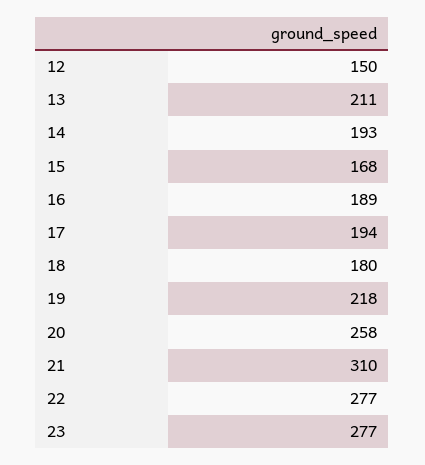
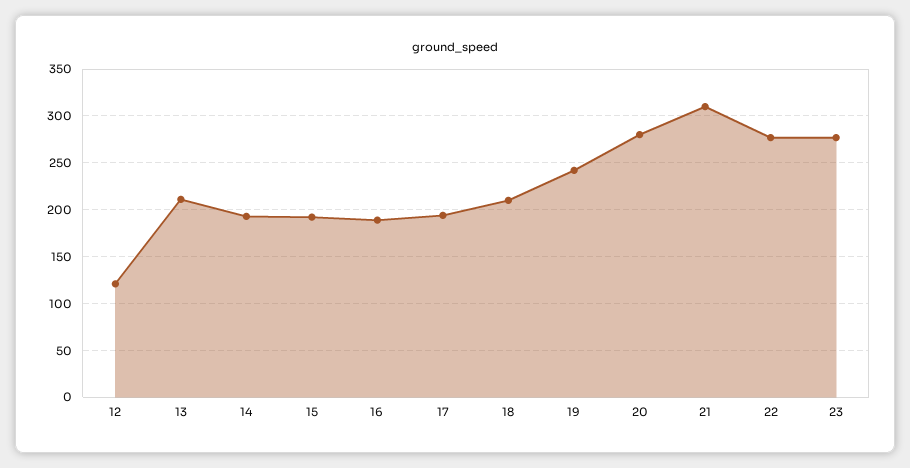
12: 150 -> 120
15: 168 -> 190
18: 180 -> 210
19: 218 -> 240
20: 258 -> 280

